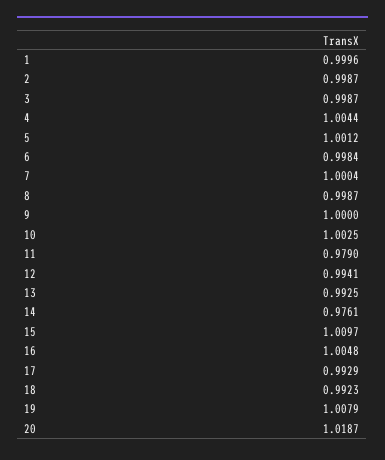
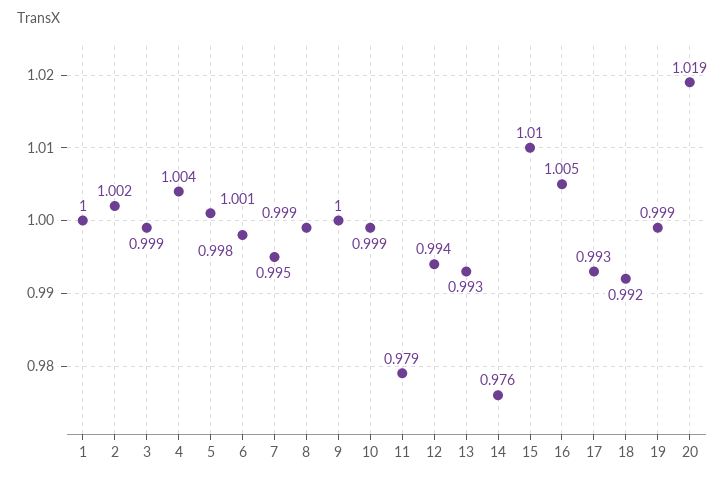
2: 0.9987 -> 1.002
7: 1.0004 -> 0.995
10: 1.0025 -> 0.999
19: 1.0079 -> 0.999

